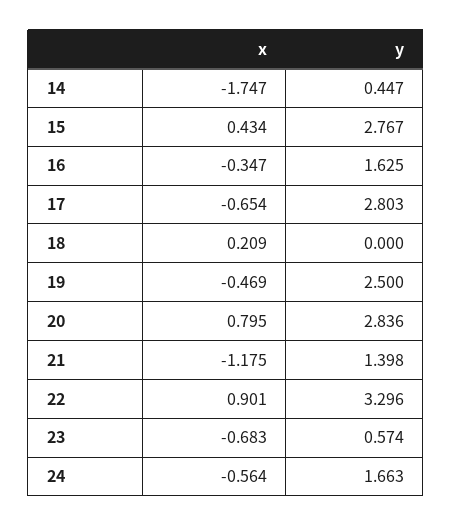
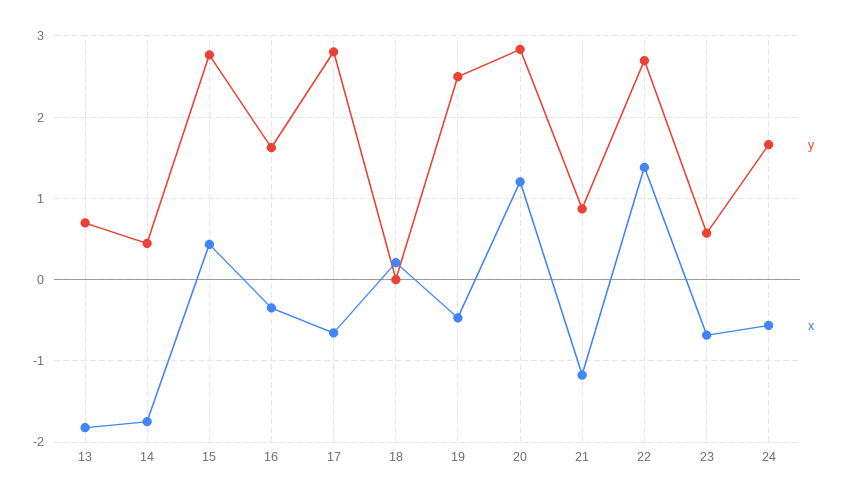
x, 20: 0.795 -> 1.2
y, 21: 1.398 -> 0.9
x, 22: 0.901 -> 1.4
y, 22: 3.296 -> 2.7
y, 13: none -> 0.7
x, 13: none -> -1.8

